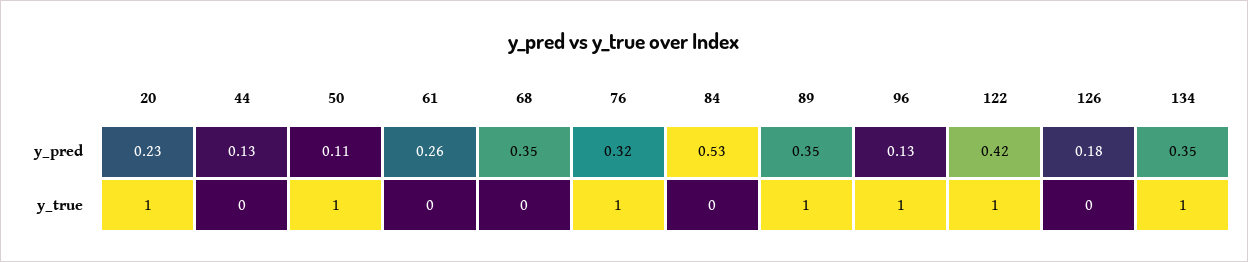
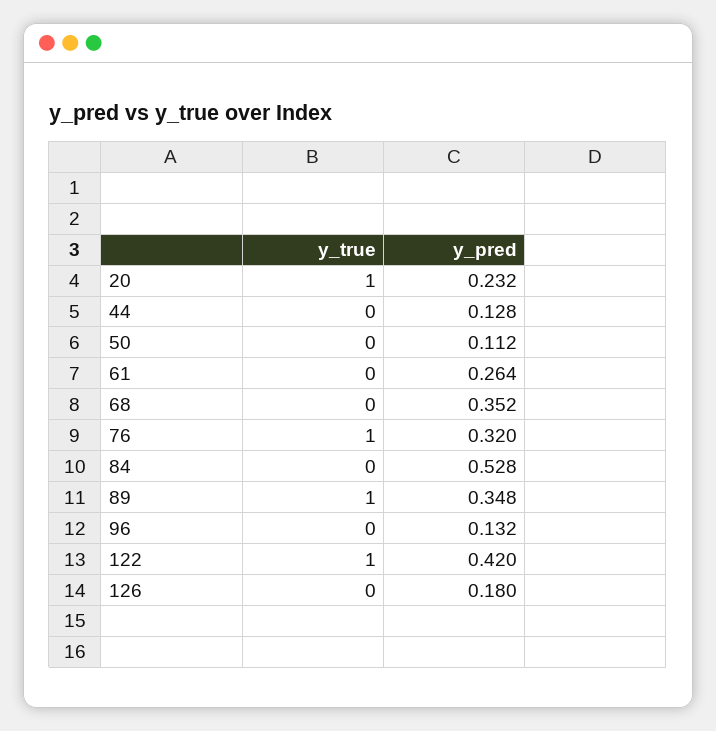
134, y_pred: 0.35 -> none
50, y_true: 1 -> 0
96, y_true: 1 -> 0
134, y_true: 1 -> none

